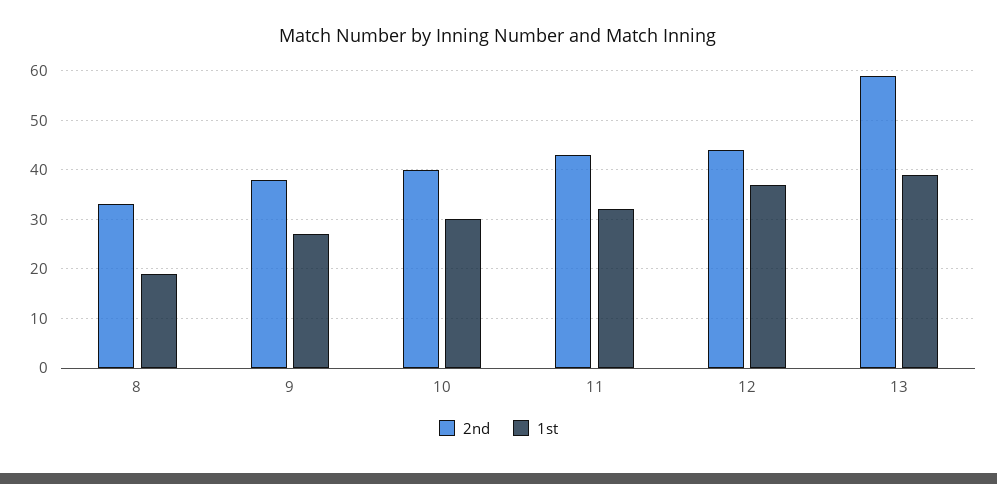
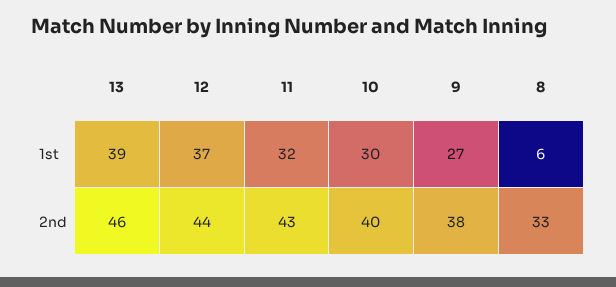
1st, 8: 20 -> 6
2nd, 13: 60 -> 46

